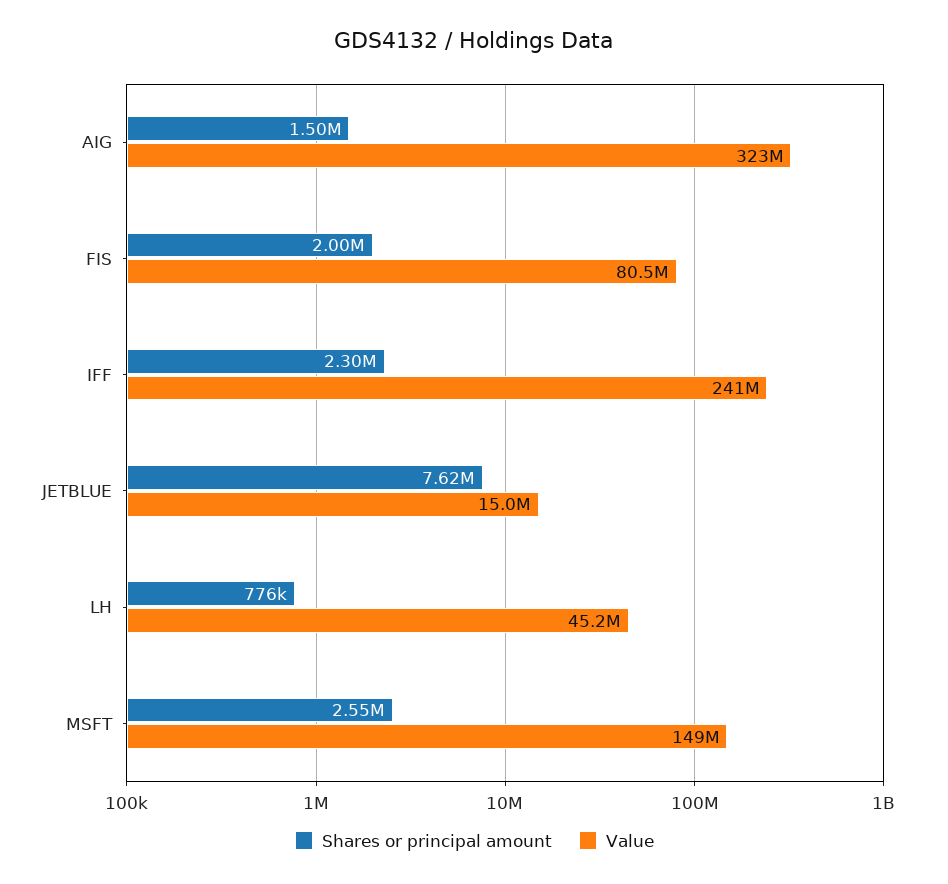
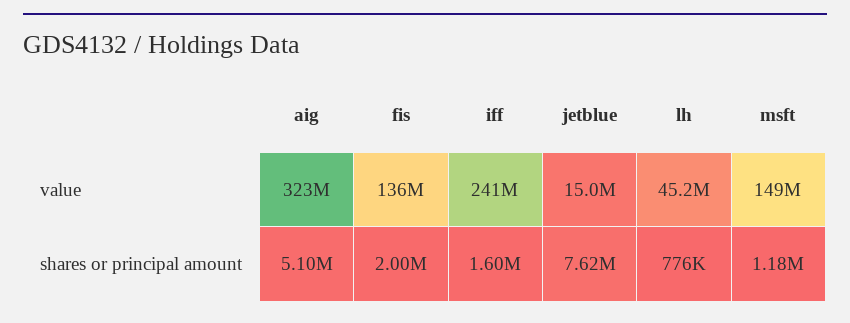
Shares or principal amount, AIG: 1500000 -> 5100000
Value, FIS: 80500000 -> 136000000
Shares or principal amount, IFF: 2300000 -> 1600000
Shares or principal amount, MSFT: 2550000 -> 1180000

